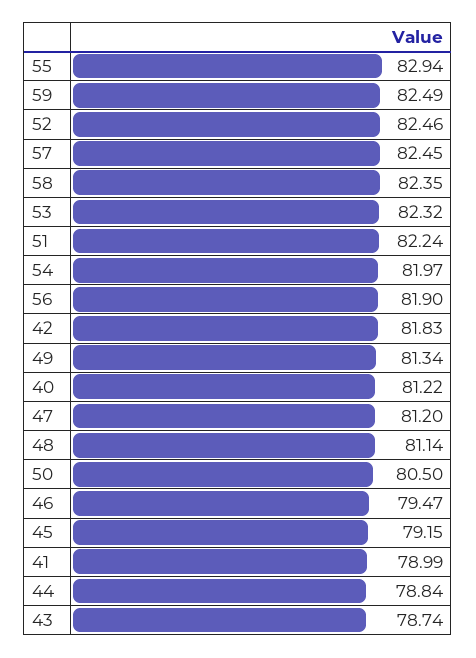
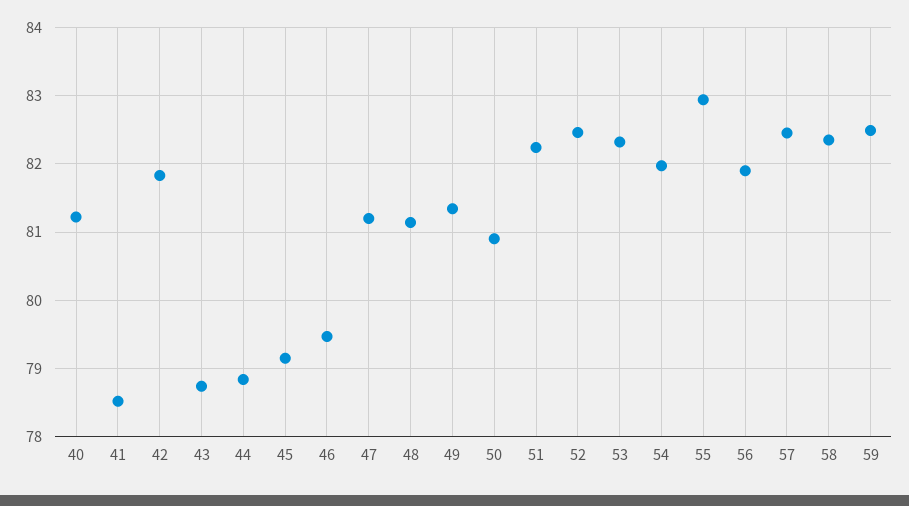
50: 80.5 -> 80.9
41: 78.99 -> 78.5

